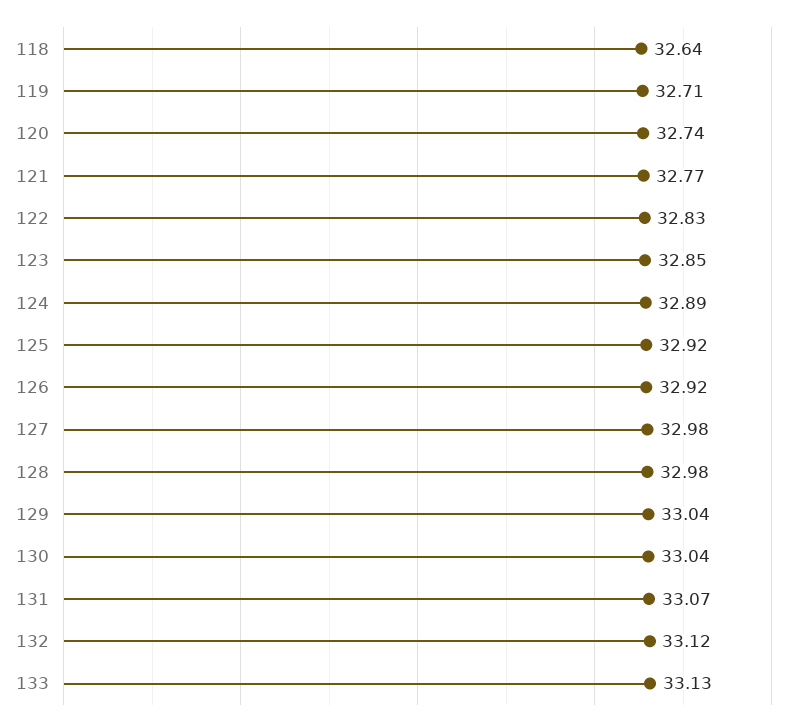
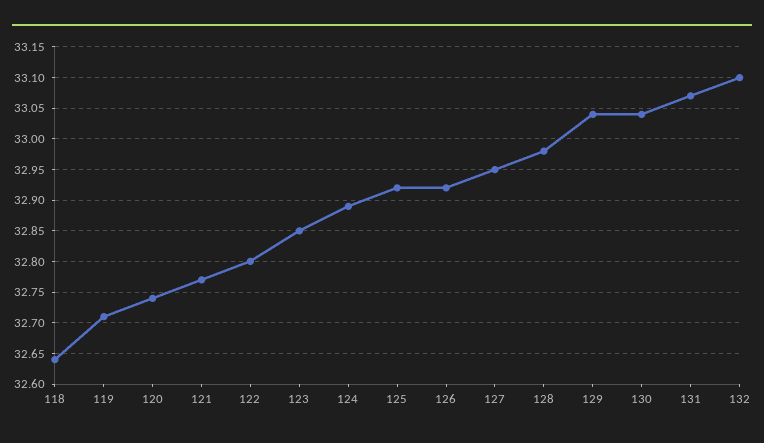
122: 32.83 -> 32.8
127: 32.98 -> 32.95
132: 33.12 -> 33.1
133: 33.13 -> none

